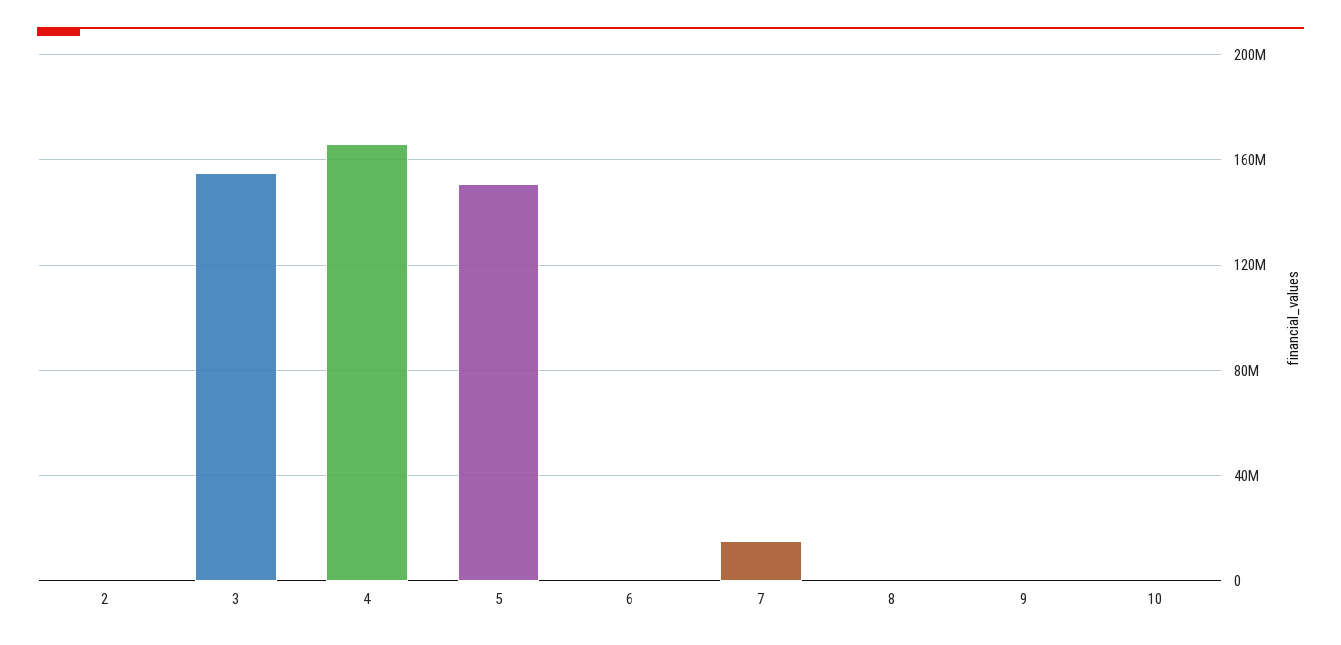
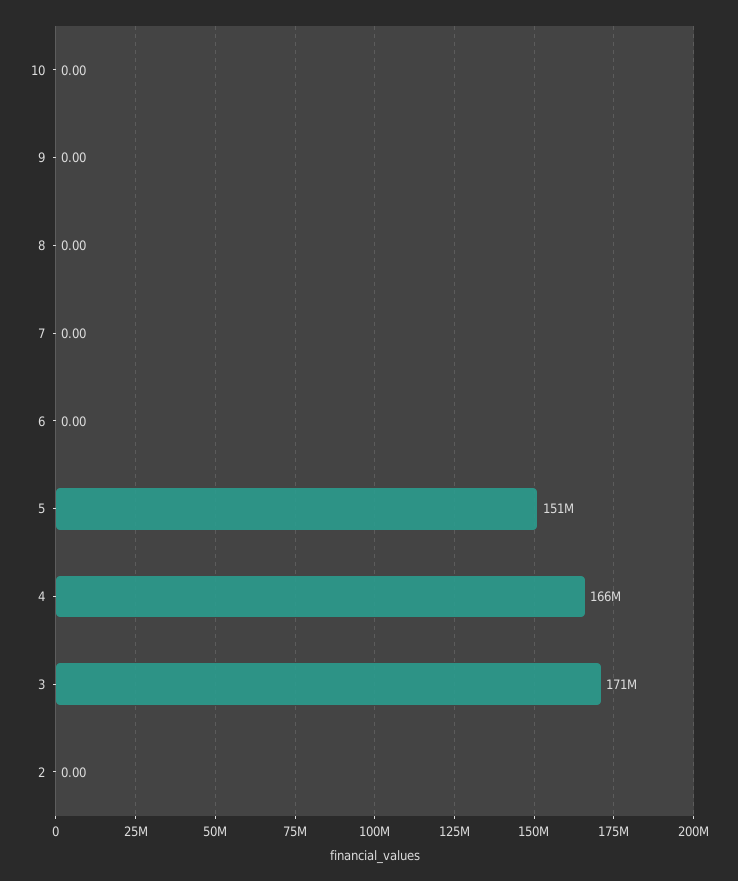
3: 155000000 -> 171000000
7: 15000000 -> 0

